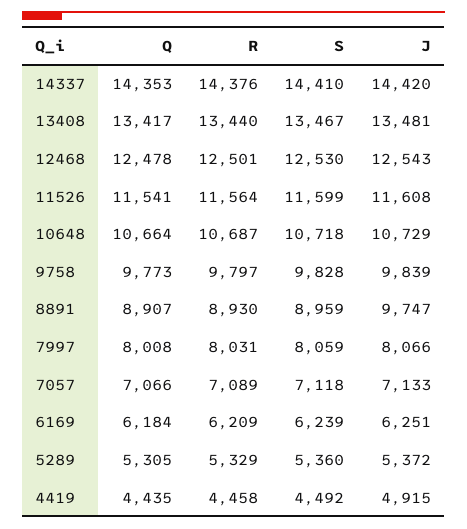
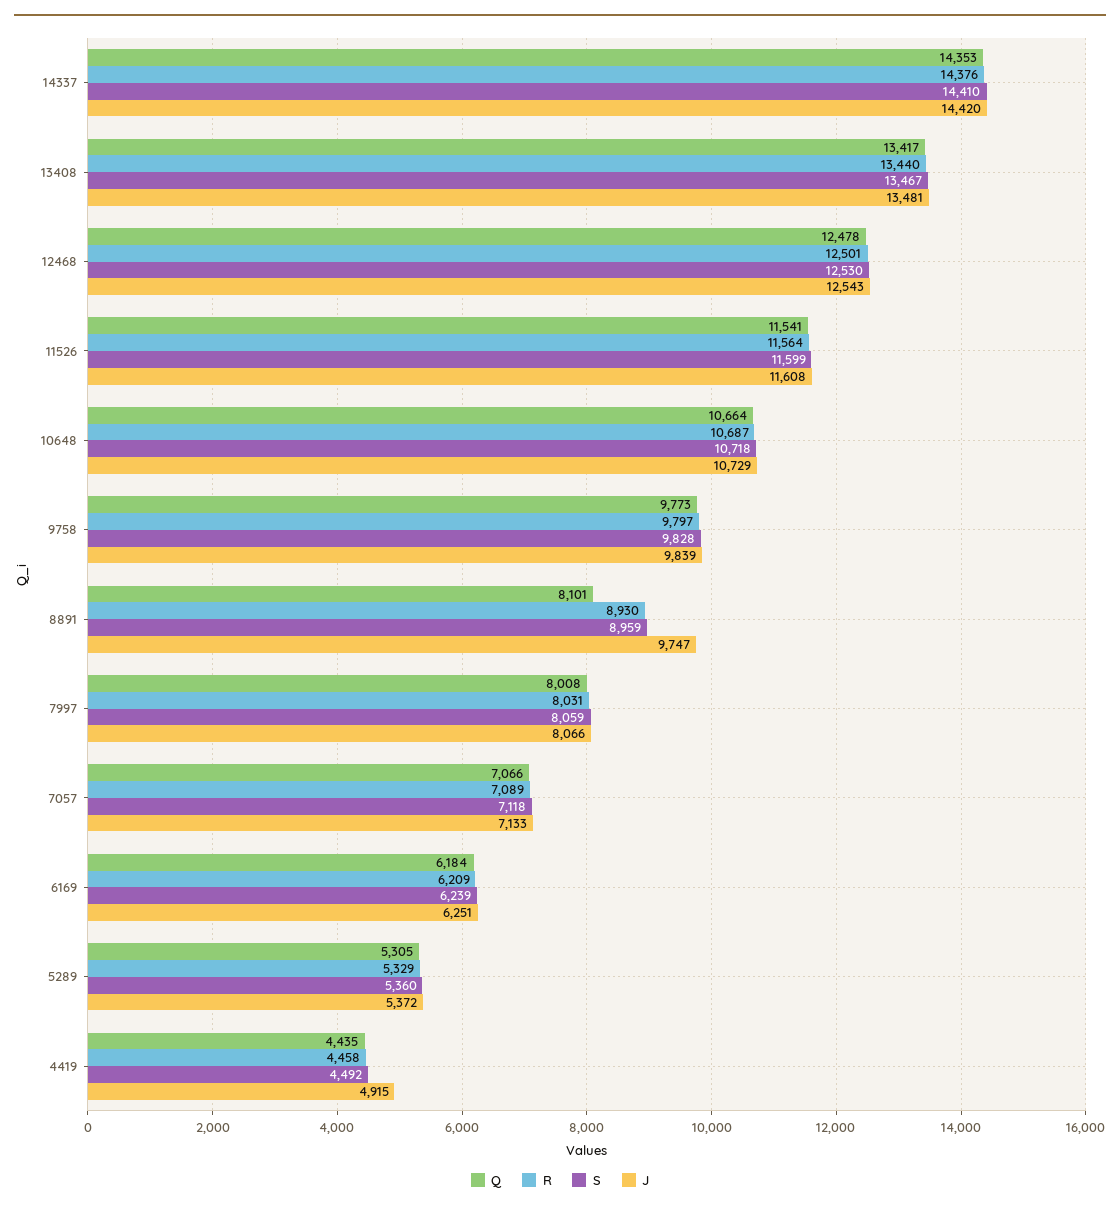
Q, 8891: 8907 -> 8101

